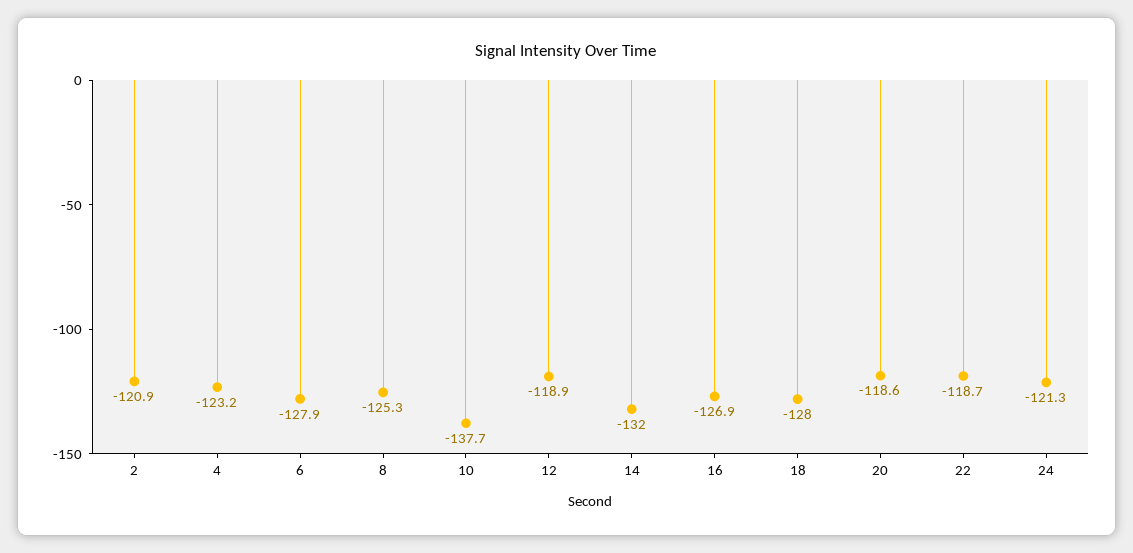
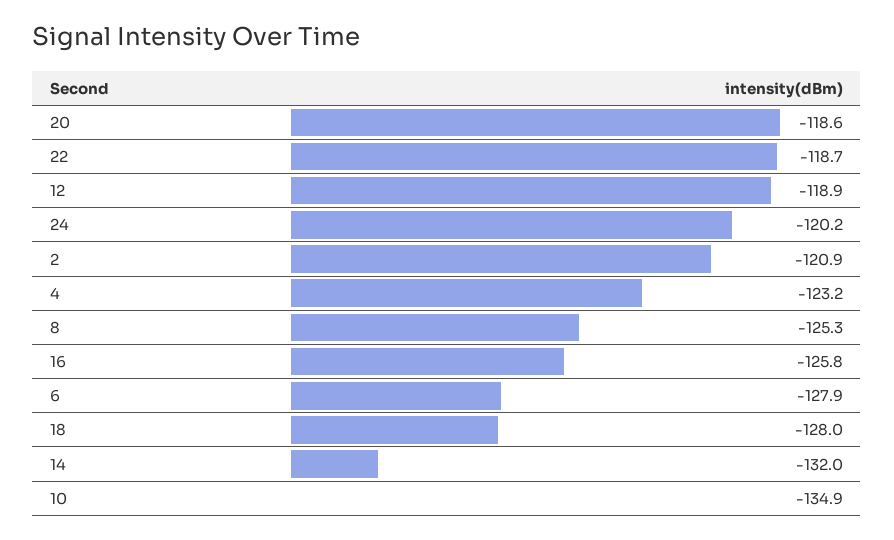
10: -137.7 -> -134.9
16: -126.9 -> -125.8
24: -121.3 -> -120.2

